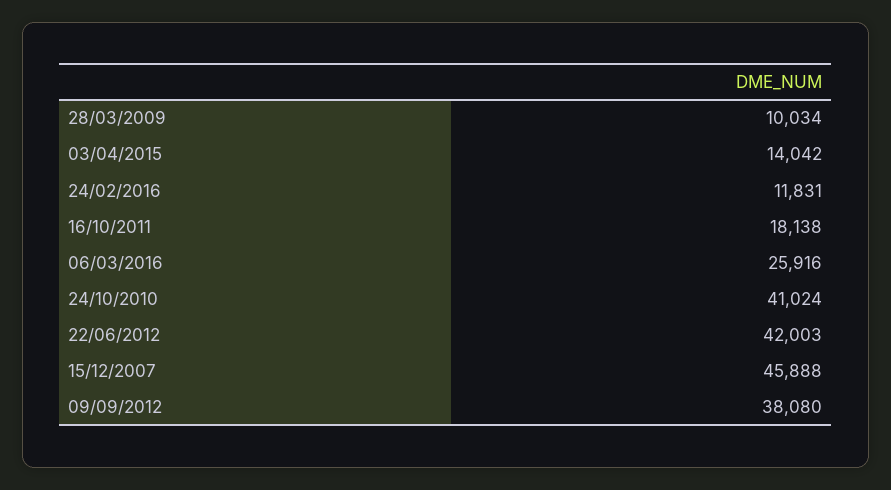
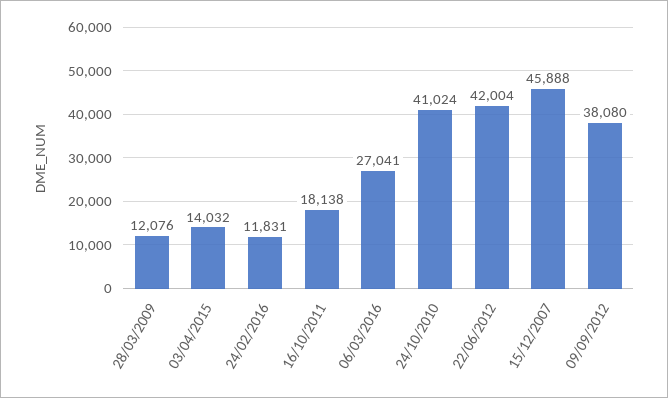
28/03/2009: 10034 -> 12076
03/04/2015: 14042 -> 14032
06/03/2016: 25916 -> 27041
22/06/2012: 42003 -> 42004

